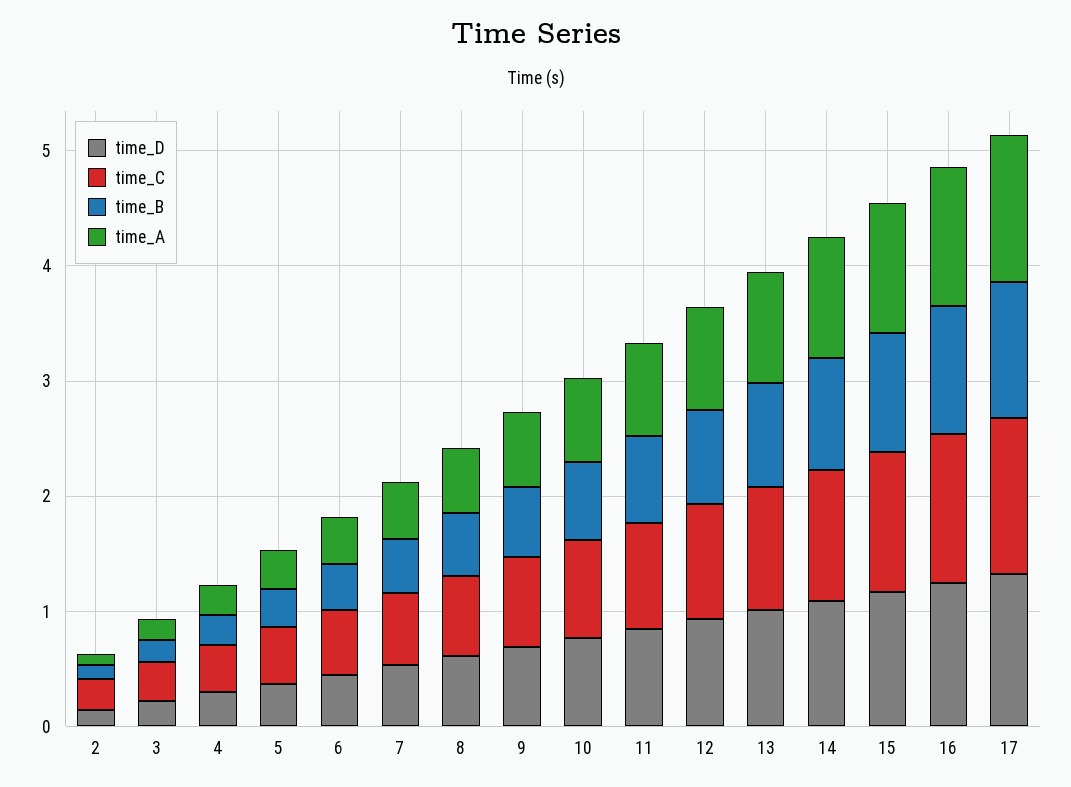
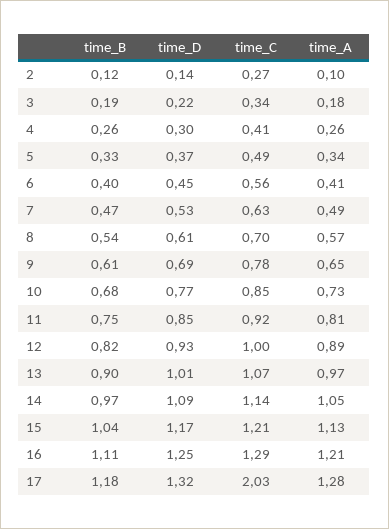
time_C, 17: 1.4 -> 2.03

